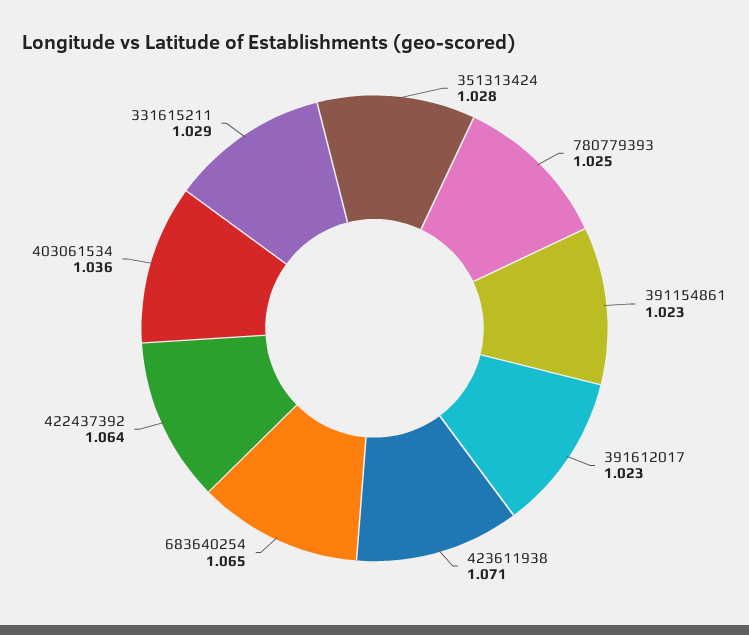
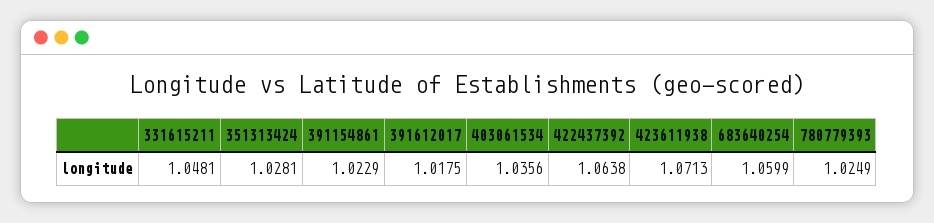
391612017: 1.023 -> 1.0175
683640254: 1.065 -> 1.0599
331615211: 1.029 -> 1.0481

